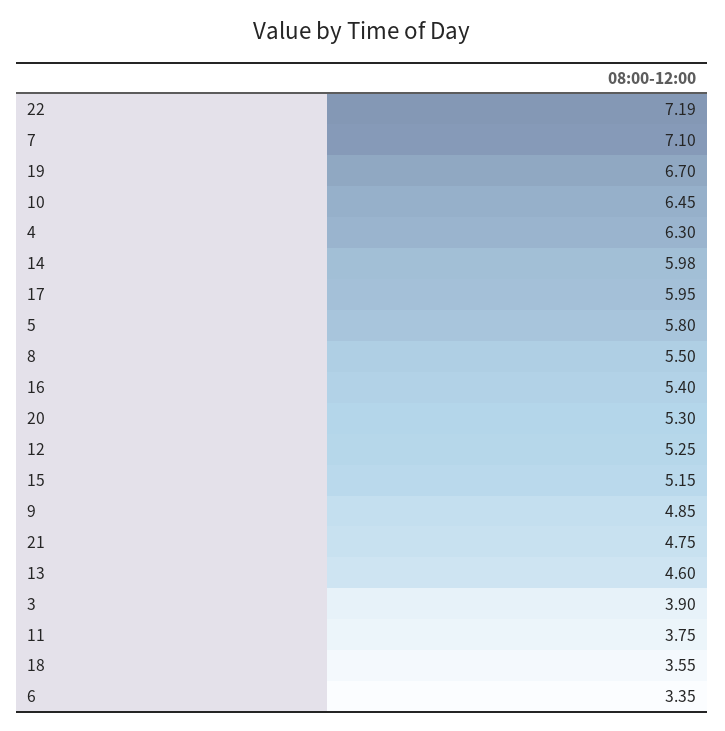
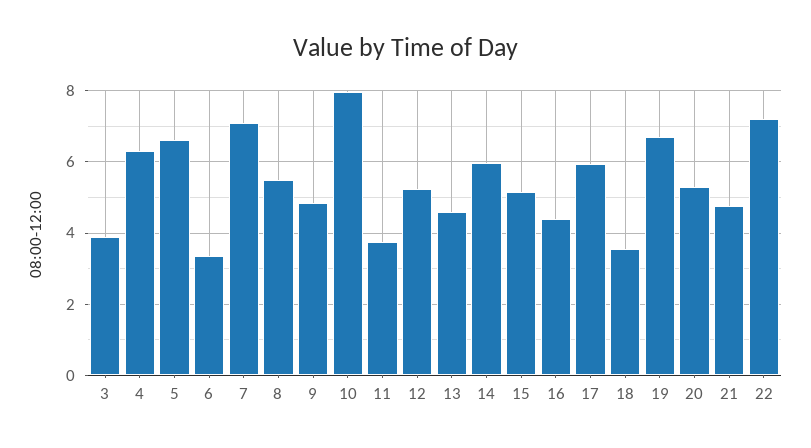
10: 6.45 -> 8
5: 5.8 -> 6.6
16: 5.4 -> 4.4

